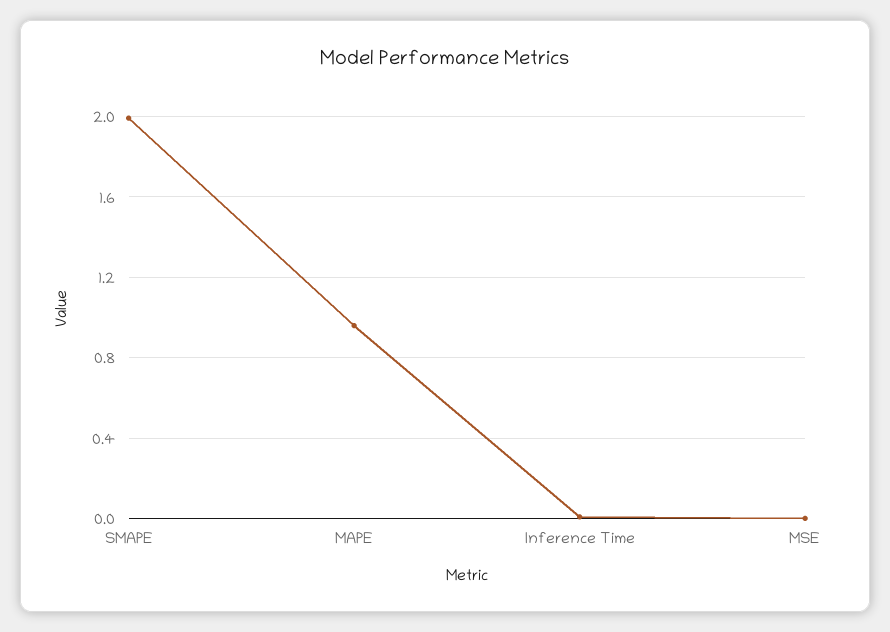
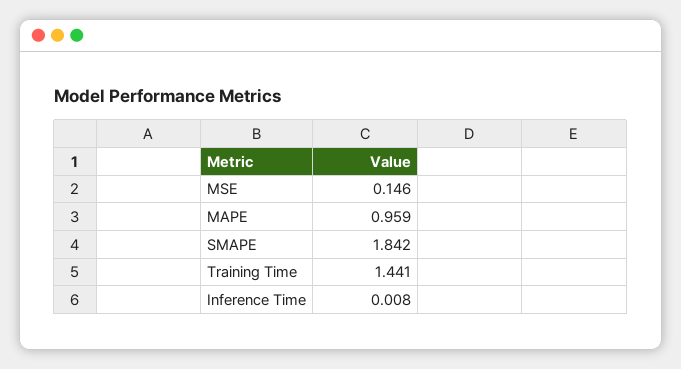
SMAPE: 2 -> 1.842
MSE: 0 -> 0.146
Training Time: none -> 1.441

